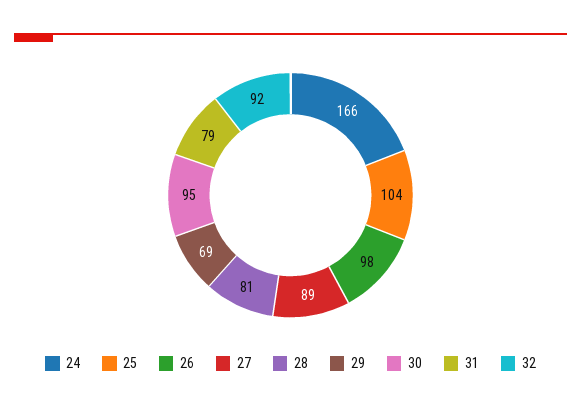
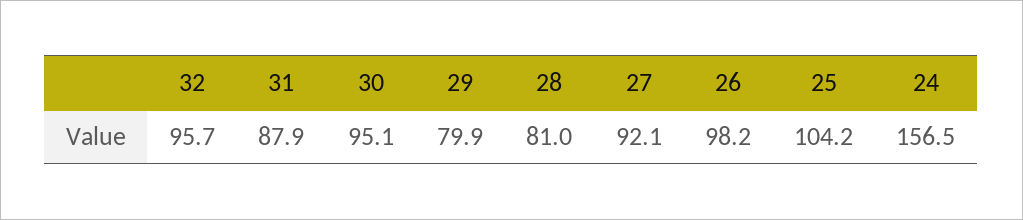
24: 166 -> 156.5
27: 89 -> 92.1
29: 69 -> 79.9
31: 79 -> 87.9
32: 92 -> 95.7

